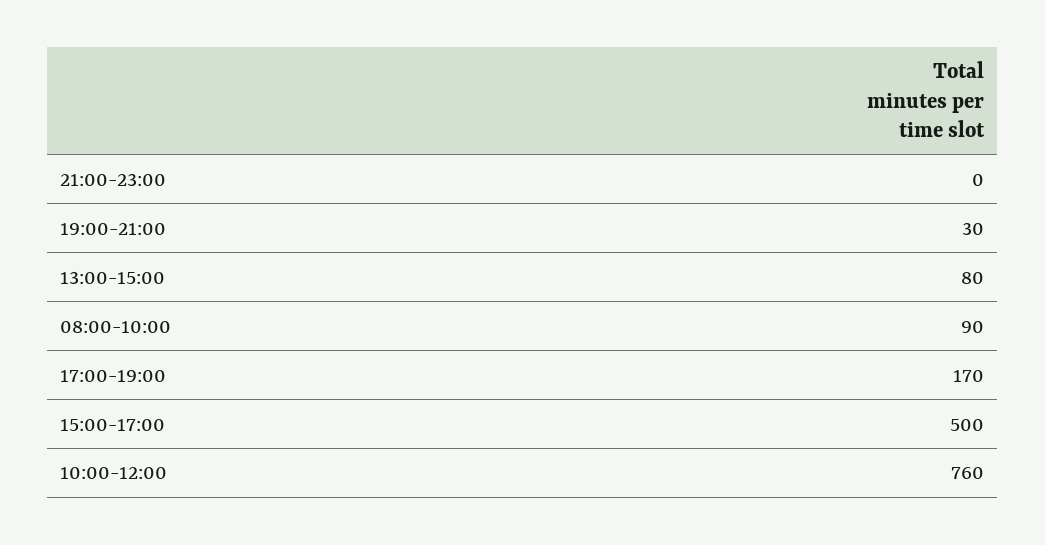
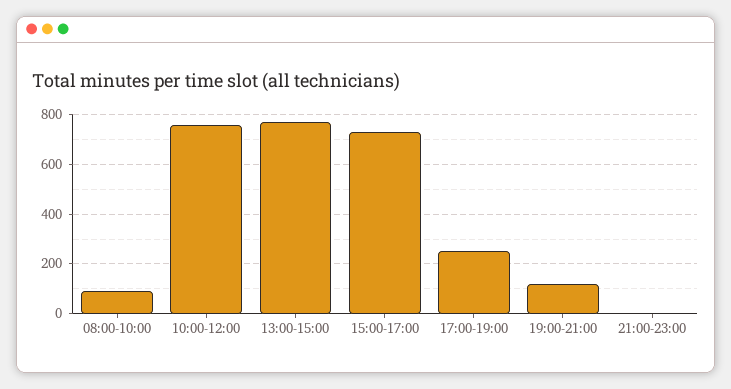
19:00-21:00: 30 -> 125
13:00-15:00: 80 -> 775
17:00-19:00: 170 -> 250
15:00-17:00: 500 -> 725

